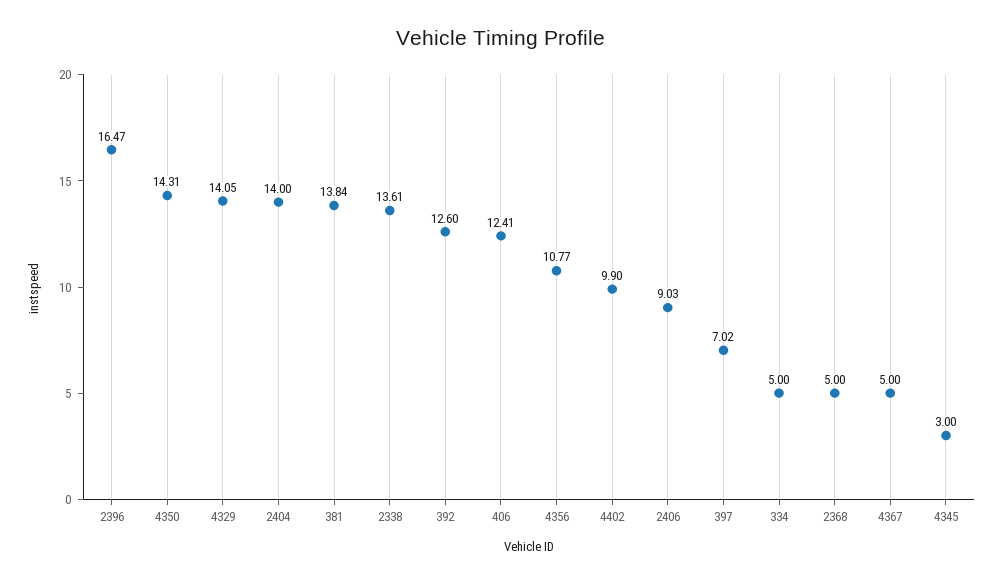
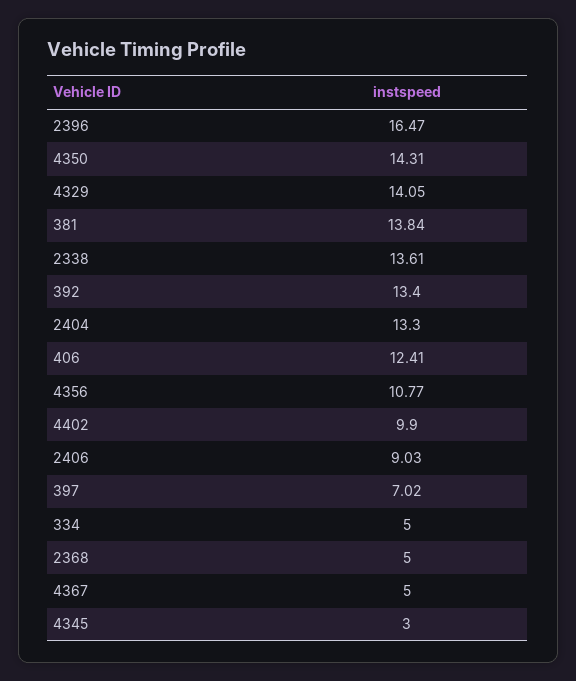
2404: 14 -> 13.3
392: 12.6 -> 13.4

